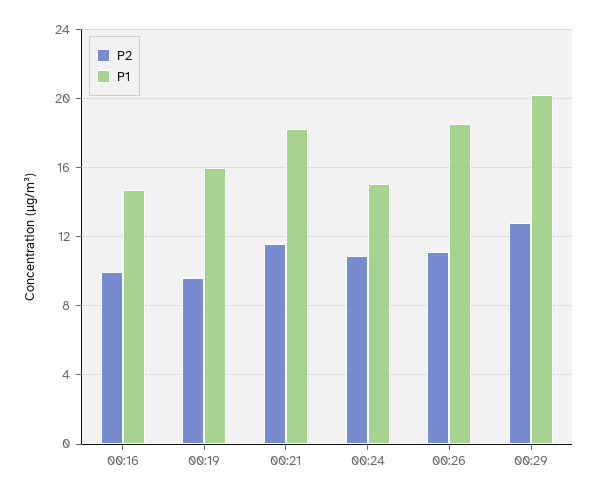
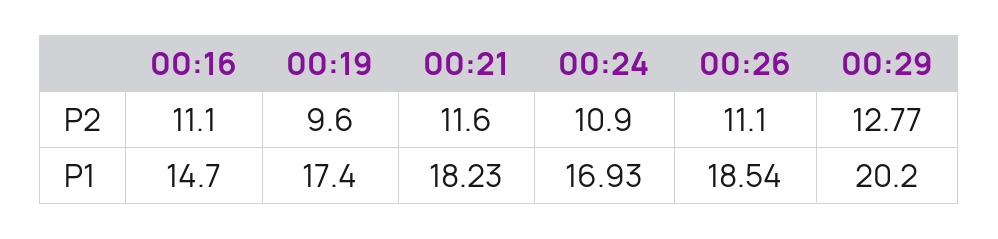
P2, 00:16: 10 -> 11.1
P1, 00:19: 16 -> 17.4
P1, 00:24: 15 -> 16.93

